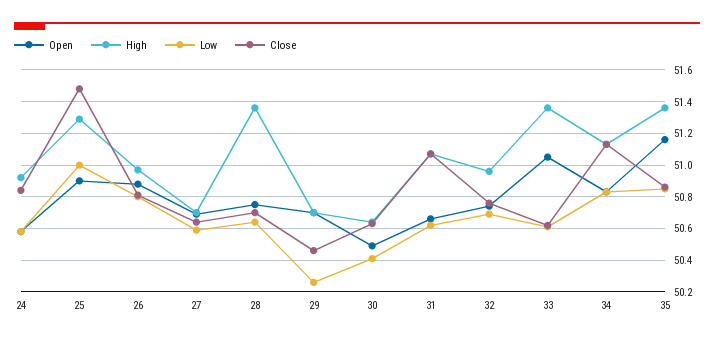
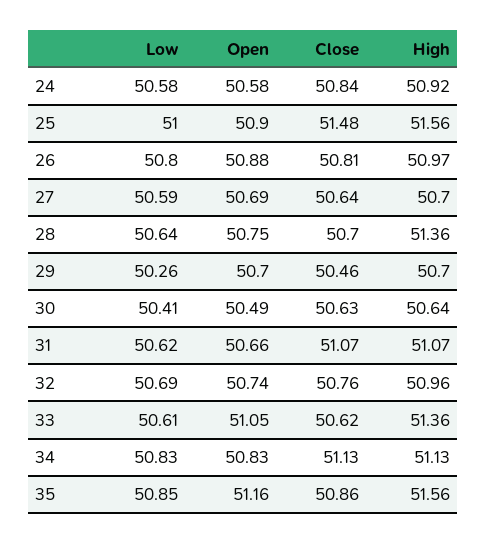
High, 25: 51.3 -> 51.56
High, 35: 51.35 -> 51.56

